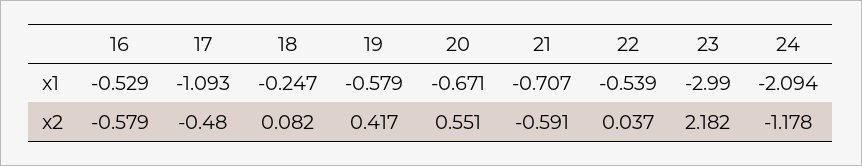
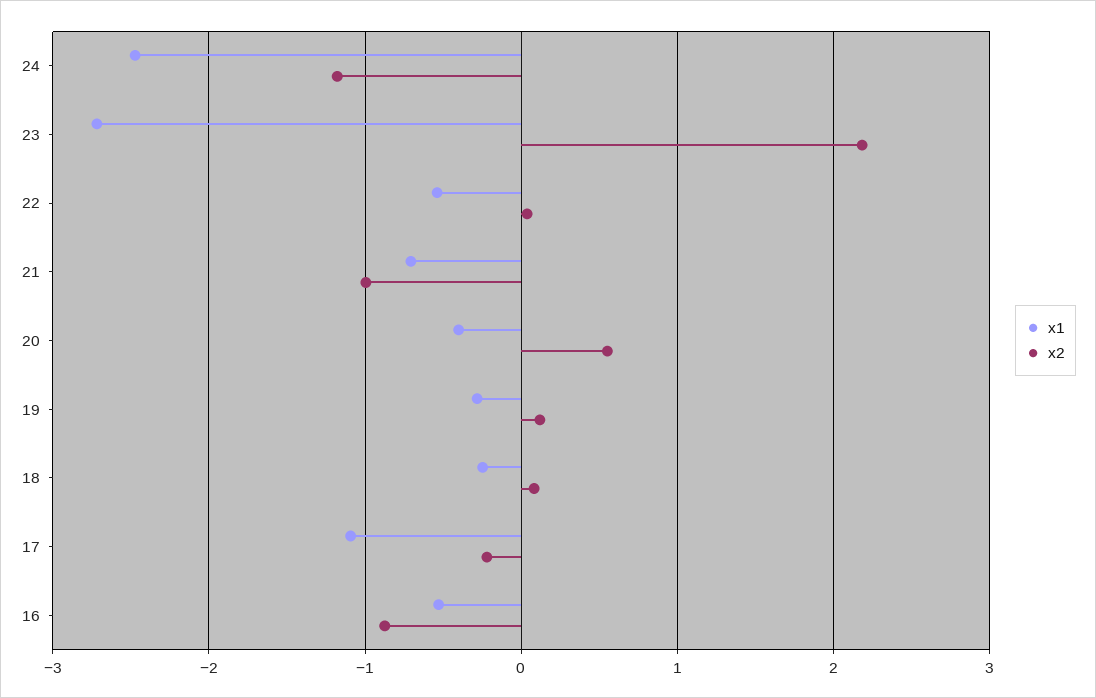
x1, 19: -0.579 -> -0.3
x1, 20: -0.671 -> -0.4
x1, 23: -2.99 -> -2.7
x1, 24: -2.094 -> -2.5
x2, 16: -0.579 -> -0.9
x2, 17: -0.48 -> -0.2
x2, 19: 0.417 -> 0.1
x2, 21: -0.591 -> -1

